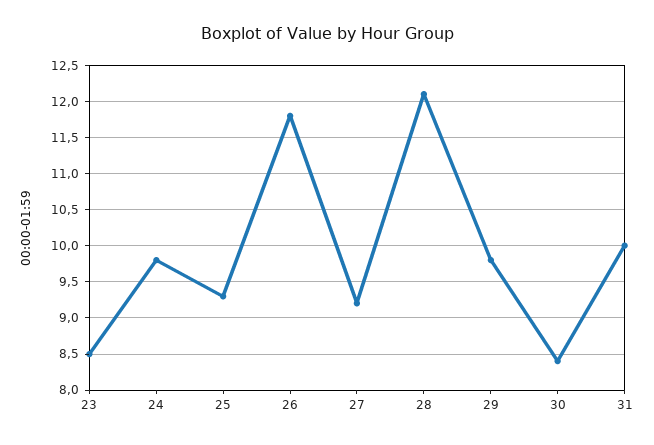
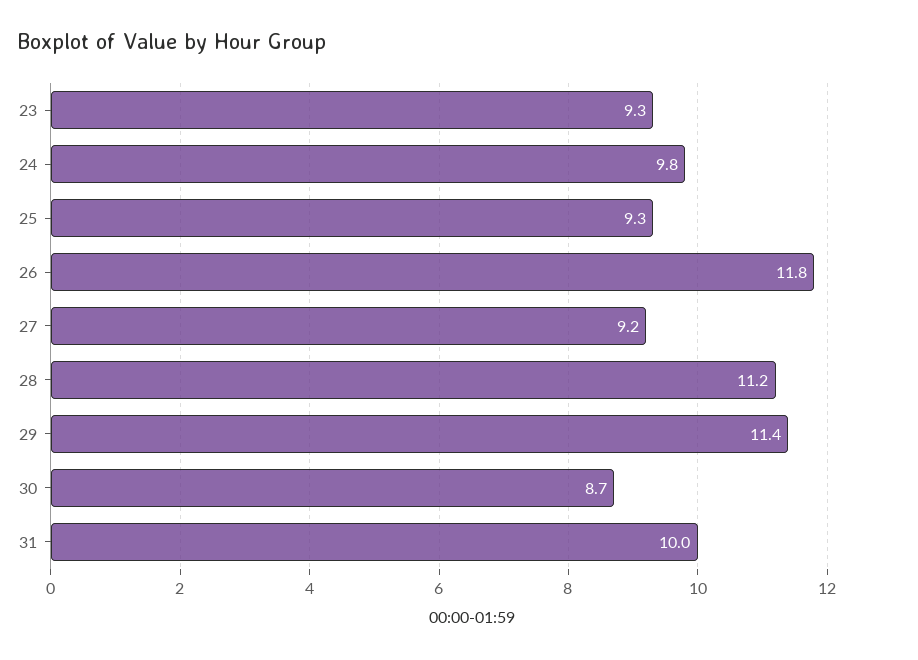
23: 8.5 -> 9.3
28: 12.1 -> 11.2
29: 9.8 -> 11.4
30: 8.4 -> 8.7

